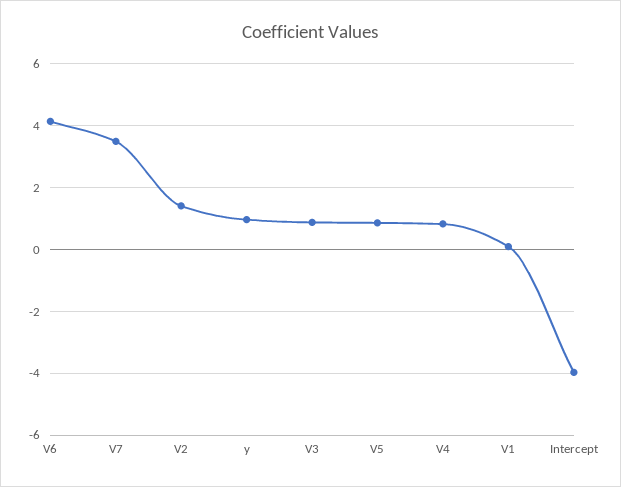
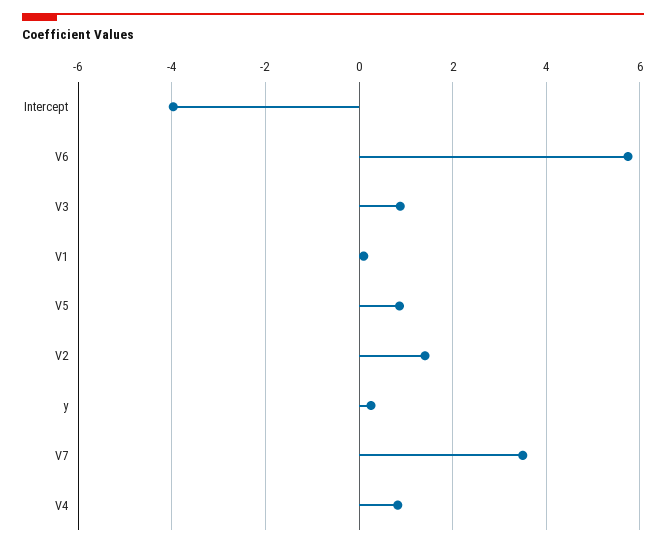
V6: 4.2 -> 5.8
y: 1 -> 0.2

